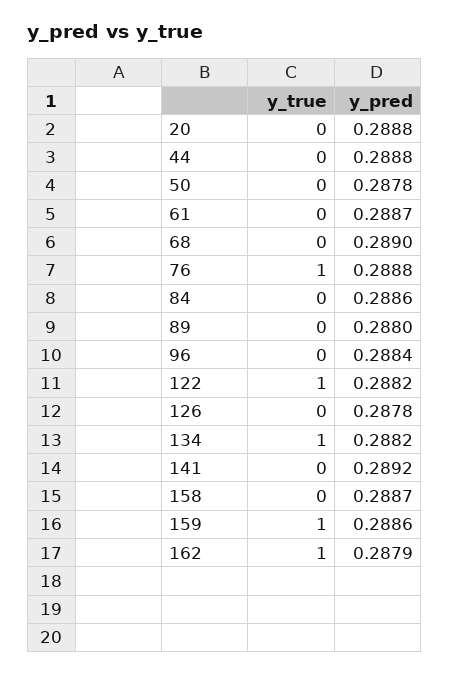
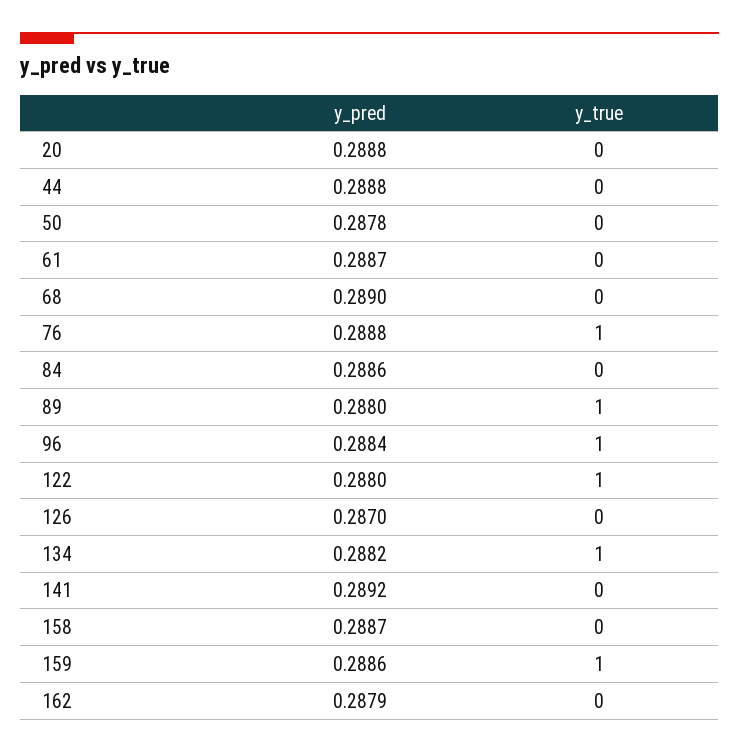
y_true, 89: 0 -> 1
y_true, 96: 0 -> 1
y_pred, 122: 0.2882 -> 0.288
y_pred, 126: 0.2878 -> 0.287
y_true, 162: 1 -> 0

